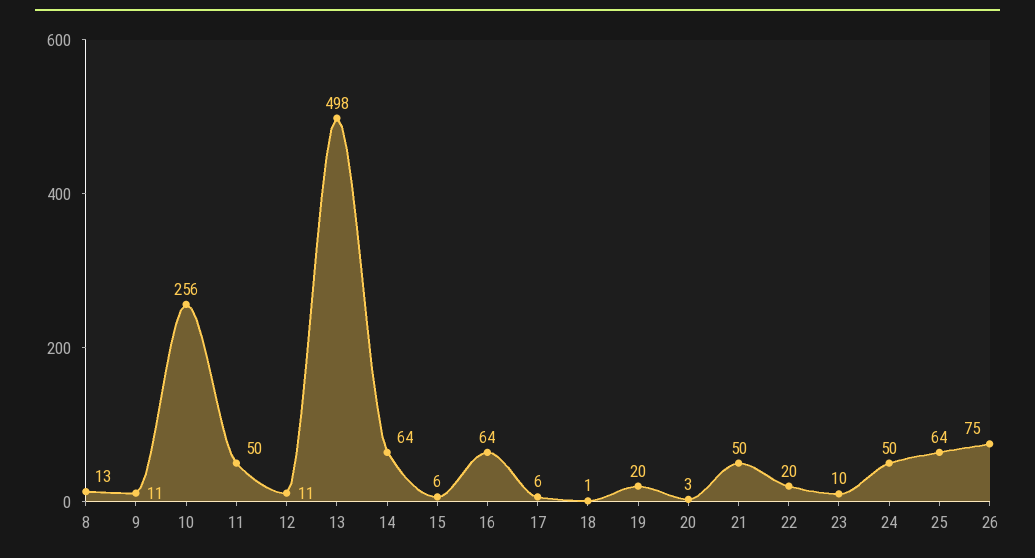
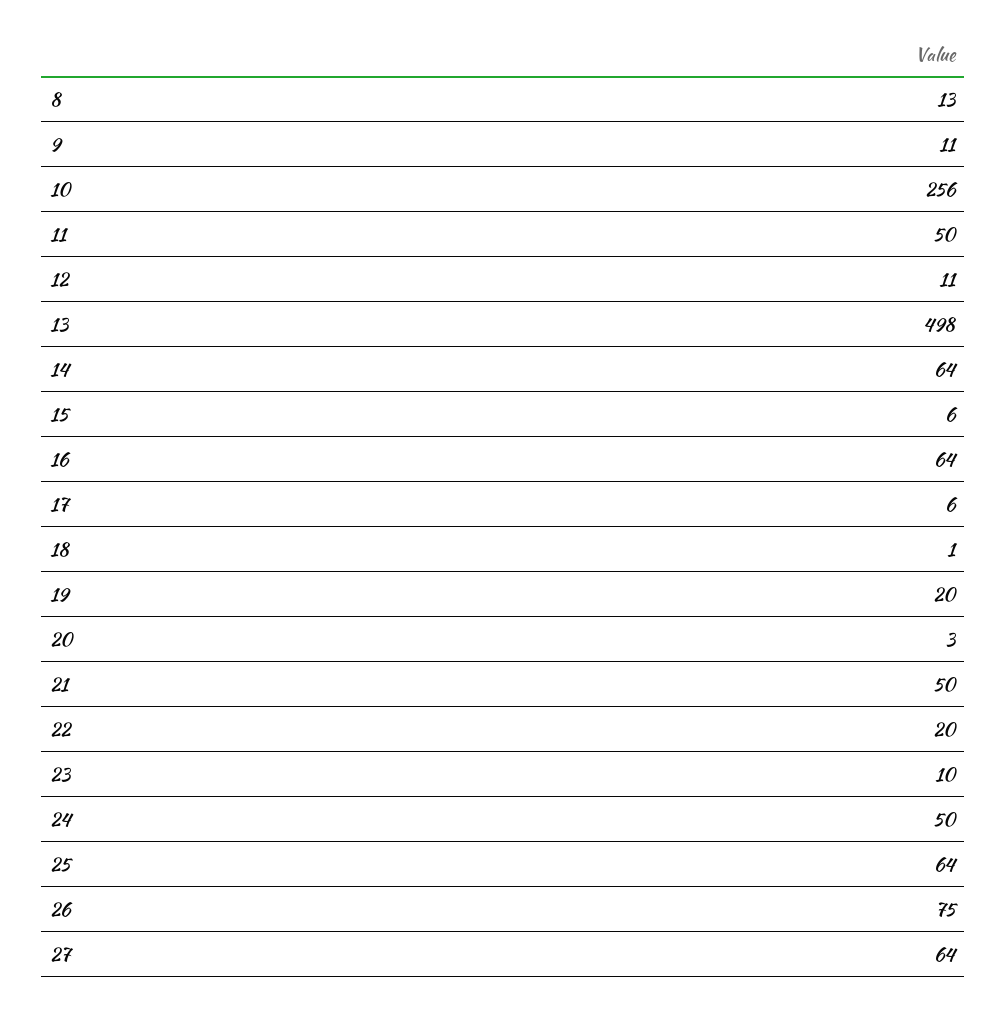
27: none -> 64

